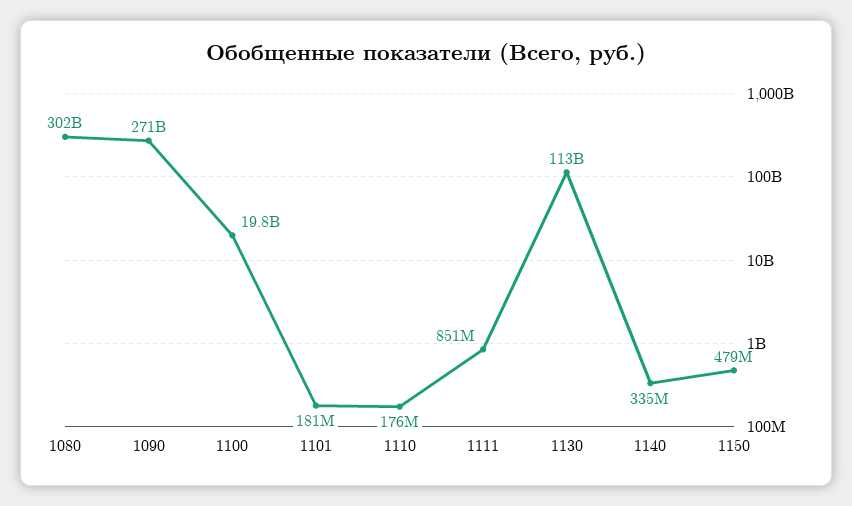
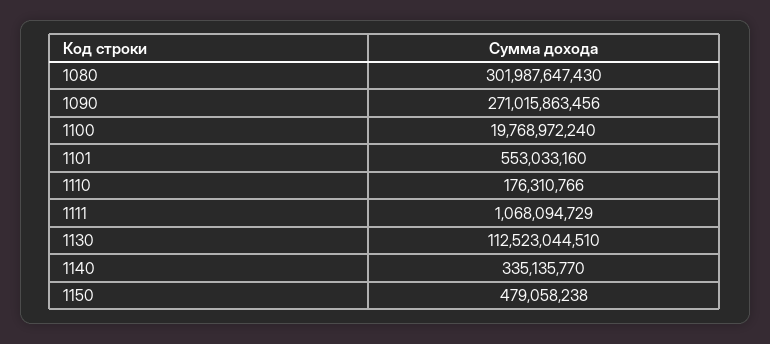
1101: 181000000 -> 553033160
1111: 851000000 -> 1068094729

